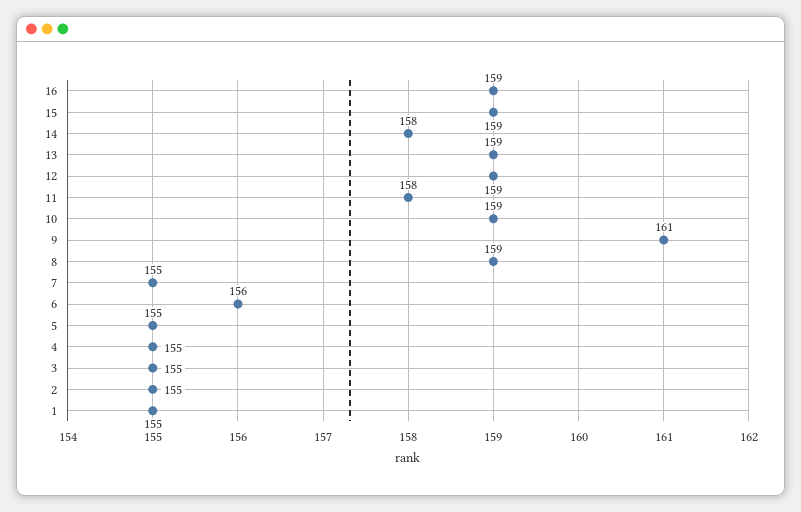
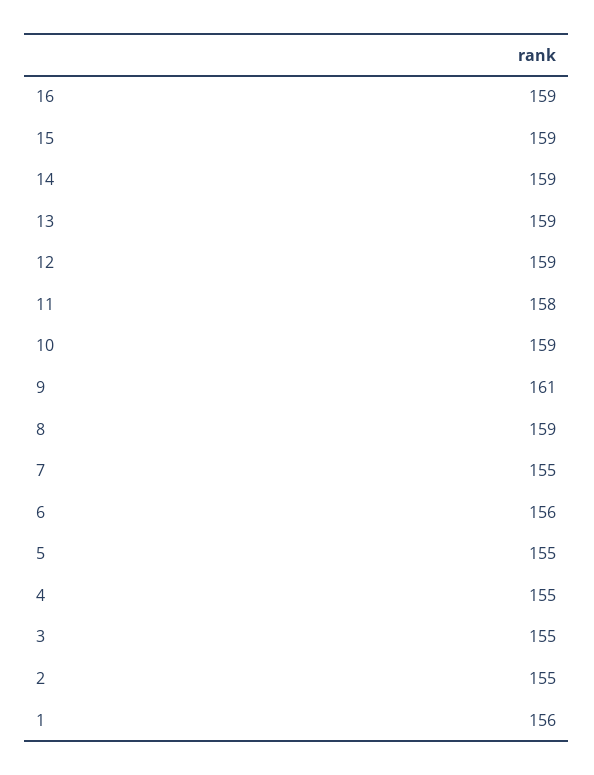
14: 158 -> 159
1: 155 -> 156

